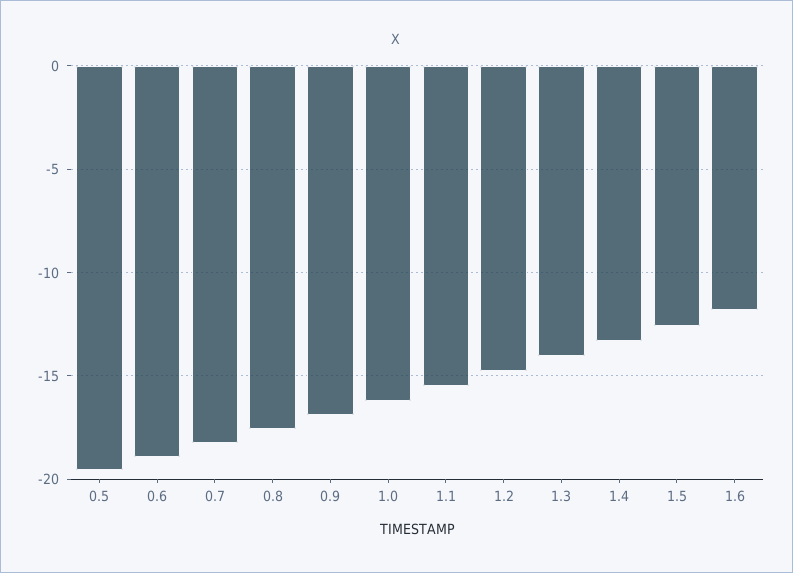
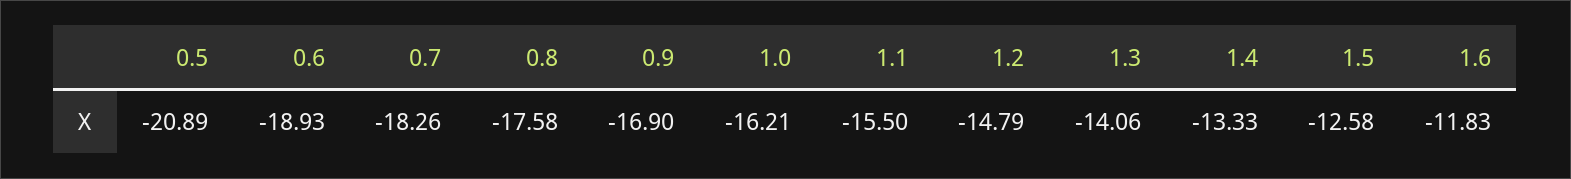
0.5: -19.5 -> -20.89

